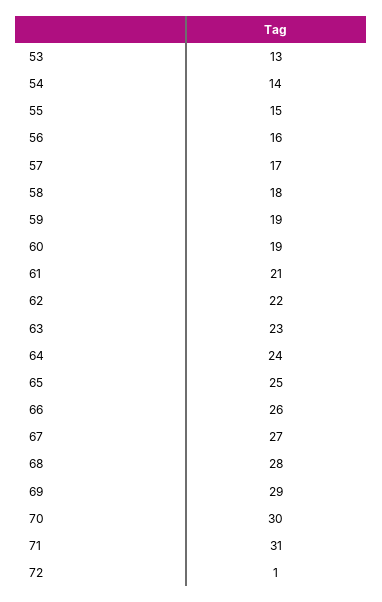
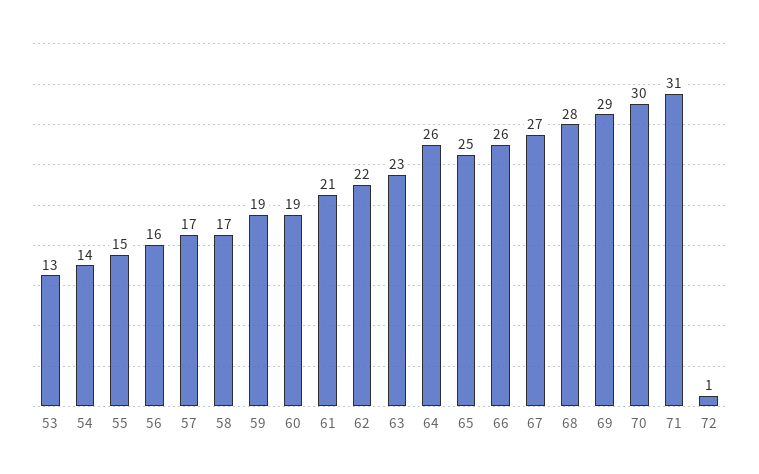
58: 18 -> 17
64: 24 -> 26

